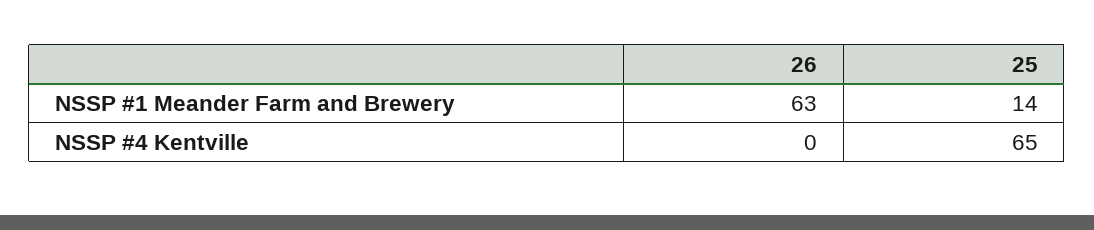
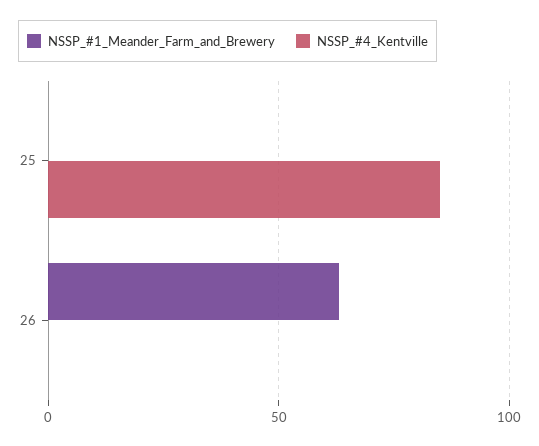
NSSP #1 Meander Farm and Brewery, 25: 14 -> 0
NSSP #4 Kentville, 25: 65 -> 85

